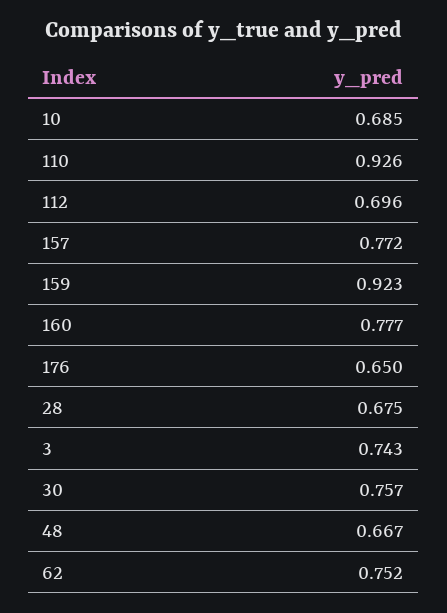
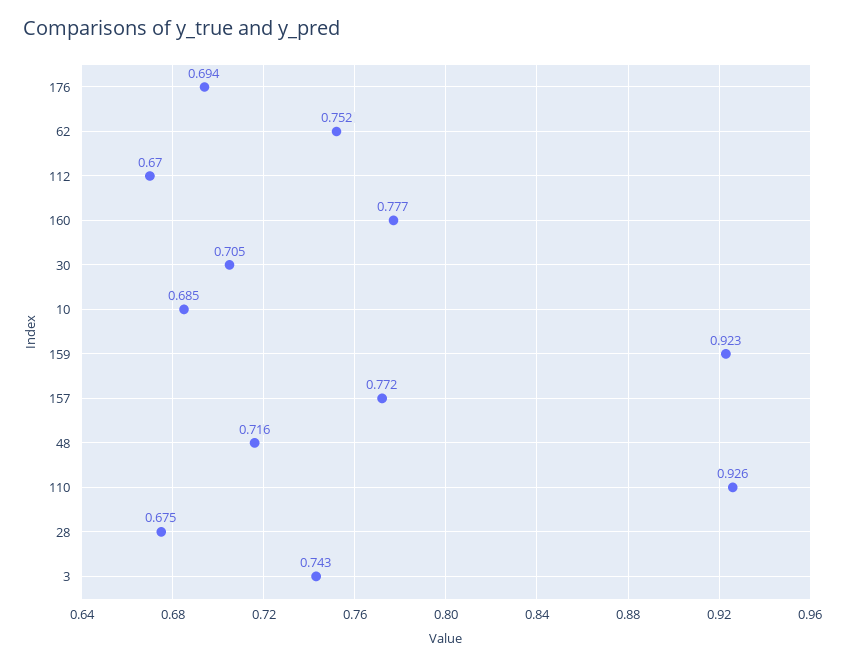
112: 0.696 -> 0.67
176: 0.65 -> 0.694
30: 0.757 -> 0.705
48: 0.667 -> 0.716

